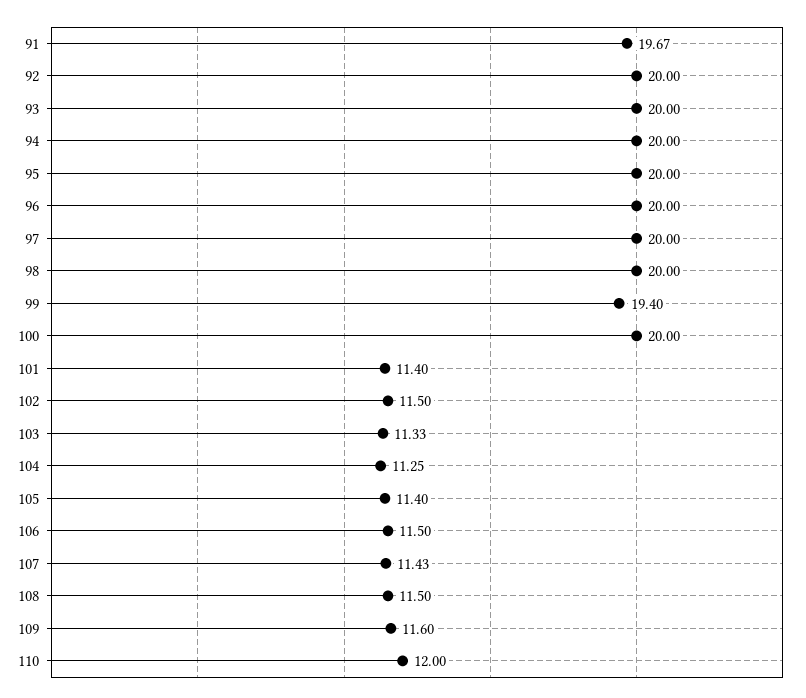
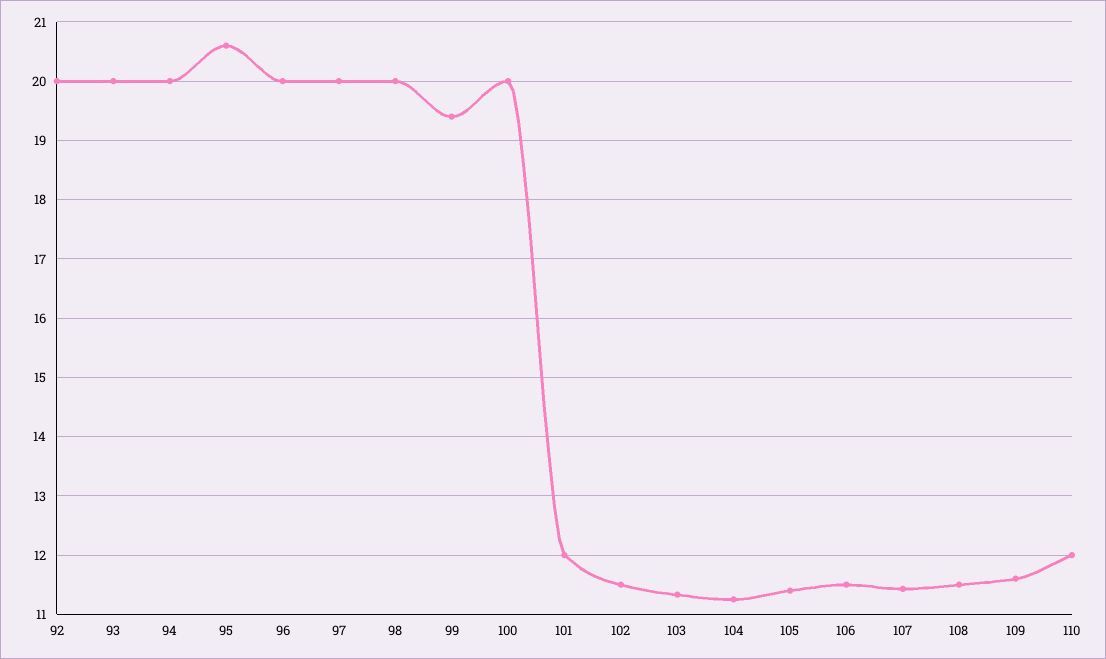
91: 19.67 -> none
95: 20 -> 20.6
101: 11.4 -> 12

